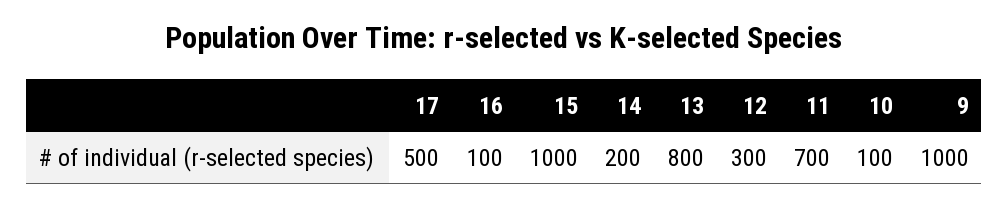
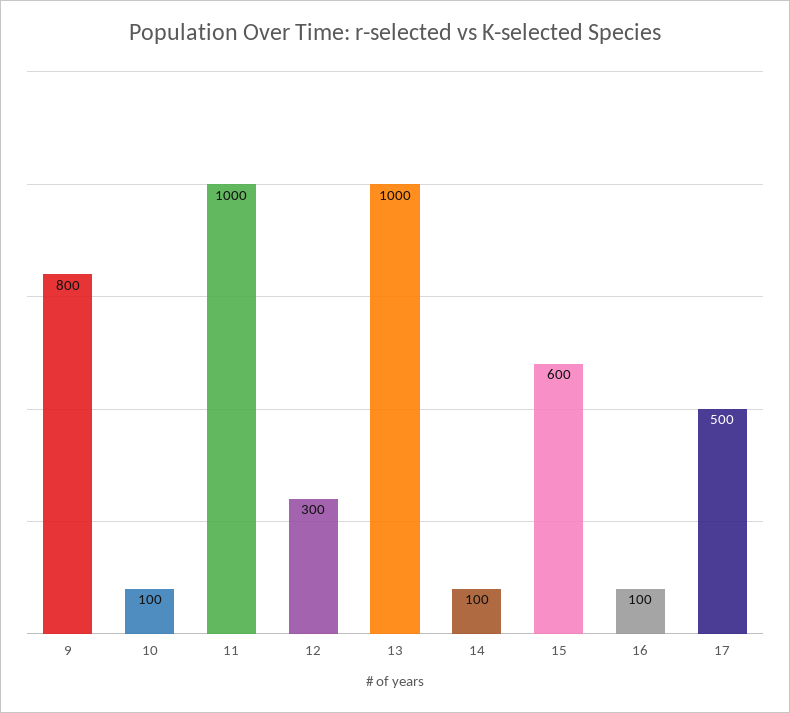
15: 1000 -> 600
14: 200 -> 100
13: 800 -> 1000
11: 700 -> 1000
9: 1000 -> 800

